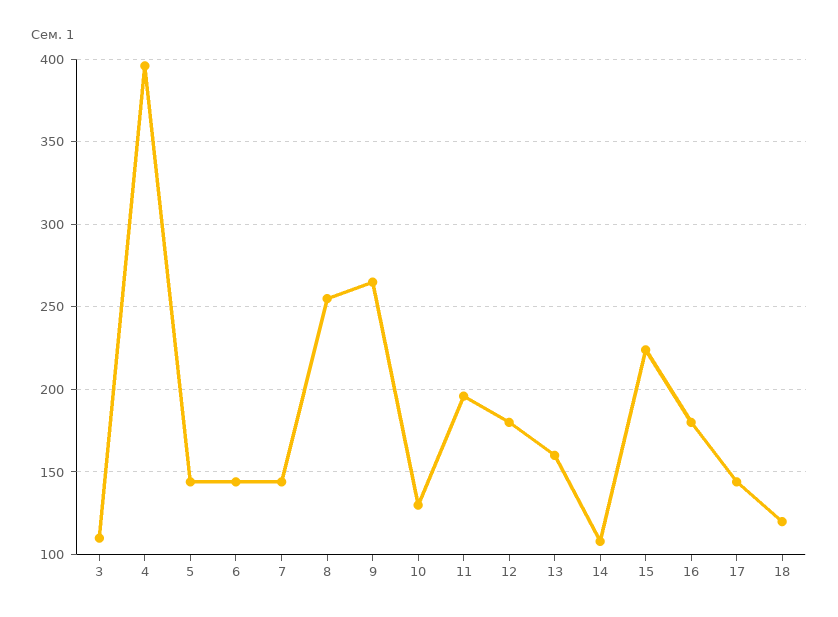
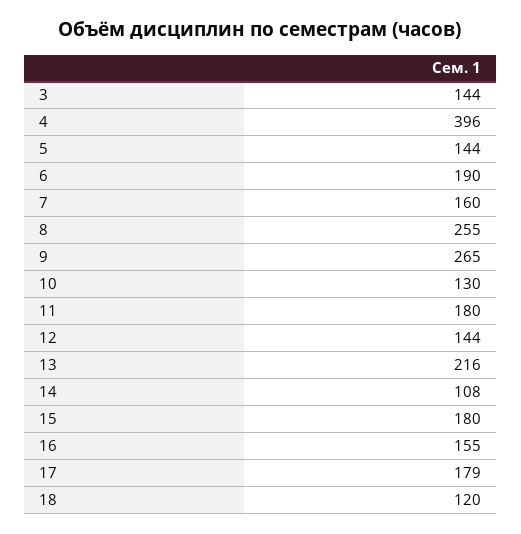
3: 110 -> 144
6: 145 -> 190
7: 145 -> 160
11: 195 -> 180
12: 180 -> 144
13: 160 -> 216
15: 225 -> 180
16: 180 -> 155
17: 145 -> 179

